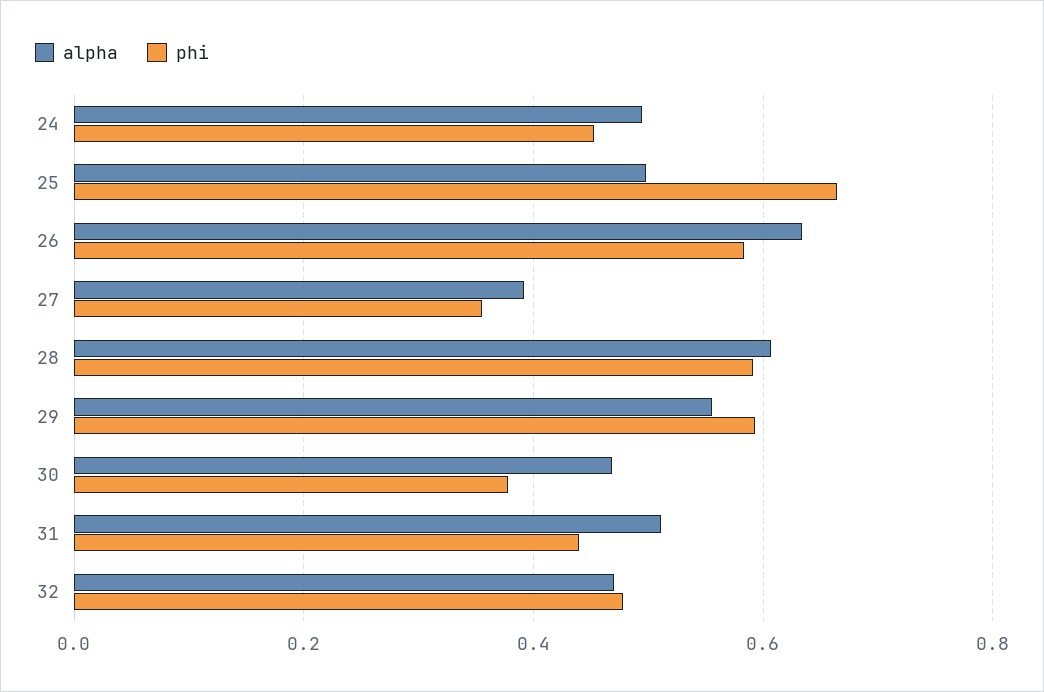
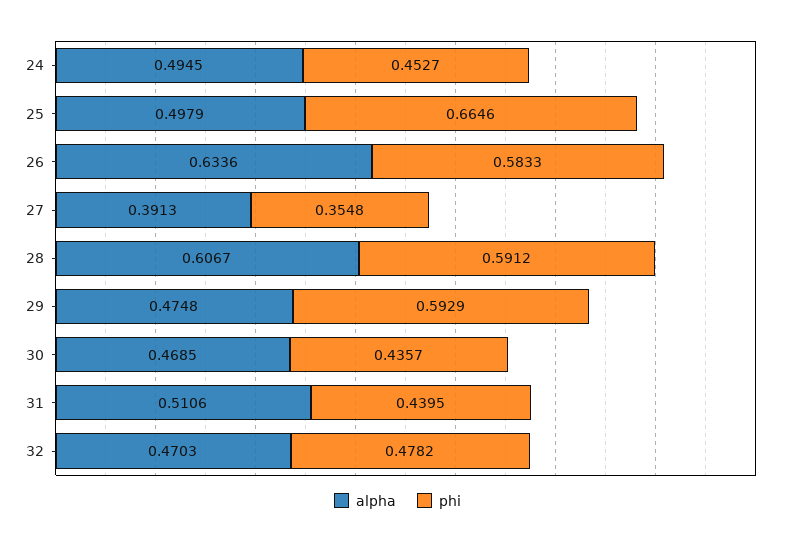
alpha, 29: 0.56 -> 0.4748
phi, 30: 0.38 -> 0.4357

